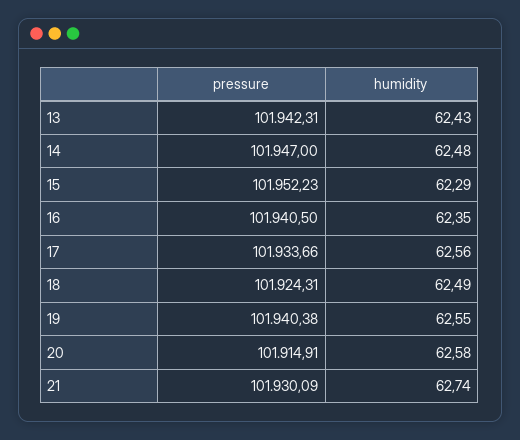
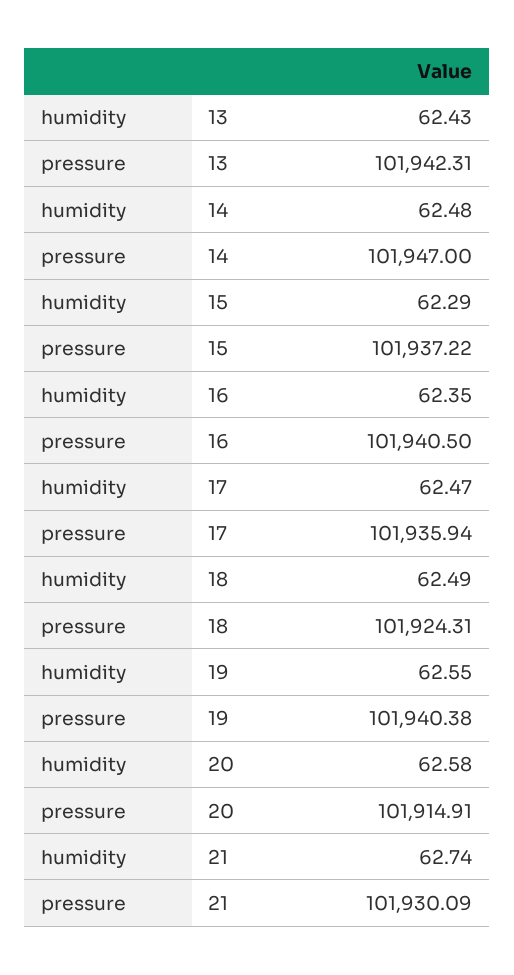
pressure, 15: 101952.23 -> 101937.22
pressure, 17: 101933.66 -> 101935.94
humidity, 17: 62.56 -> 62.47

